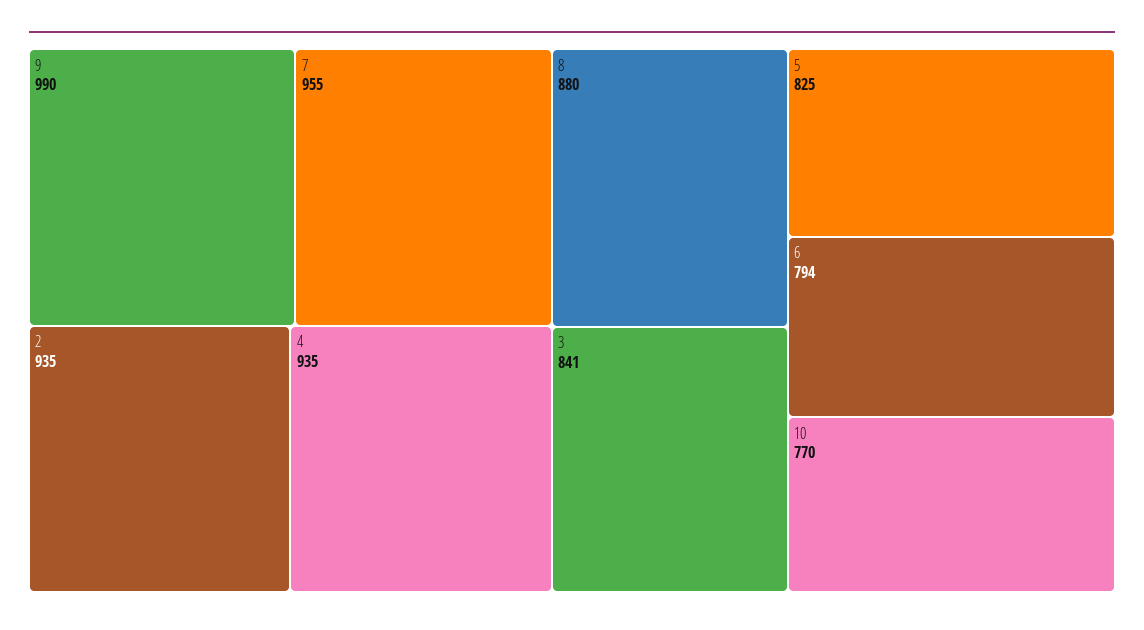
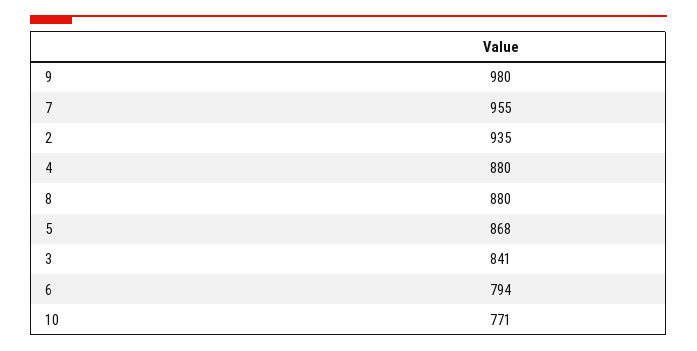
9: 990 -> 980
4: 935 -> 880
5: 825 -> 868
10: 770 -> 771

